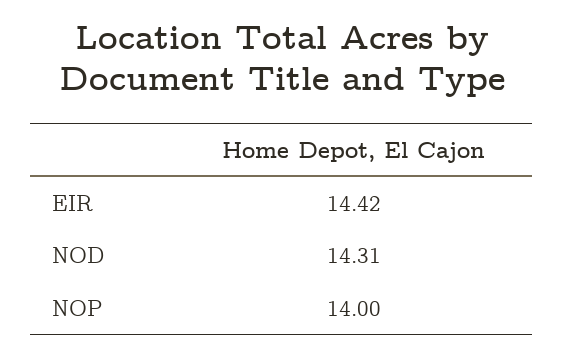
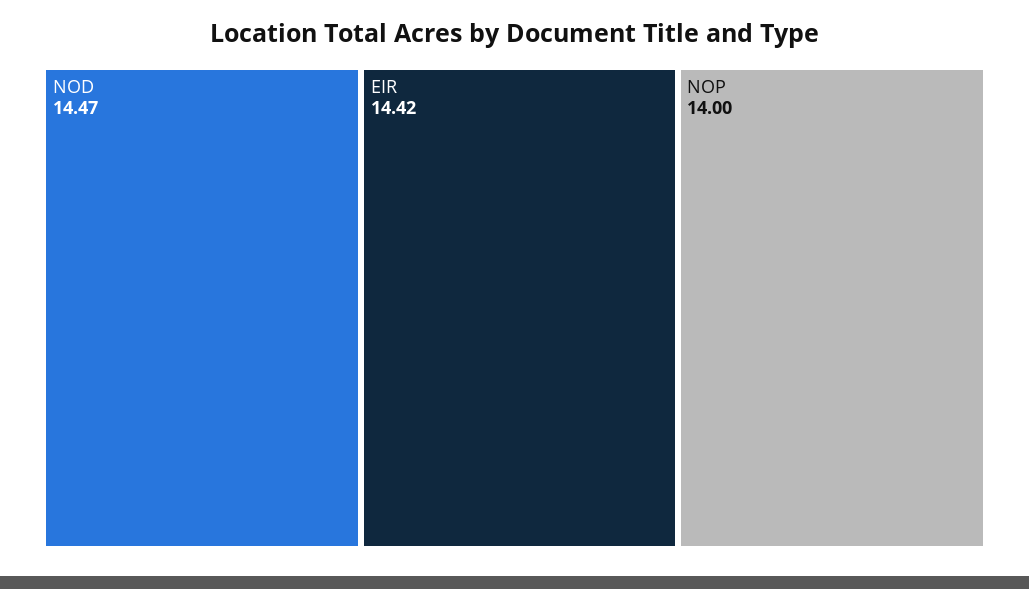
NOD: 14.31 -> 14.47

